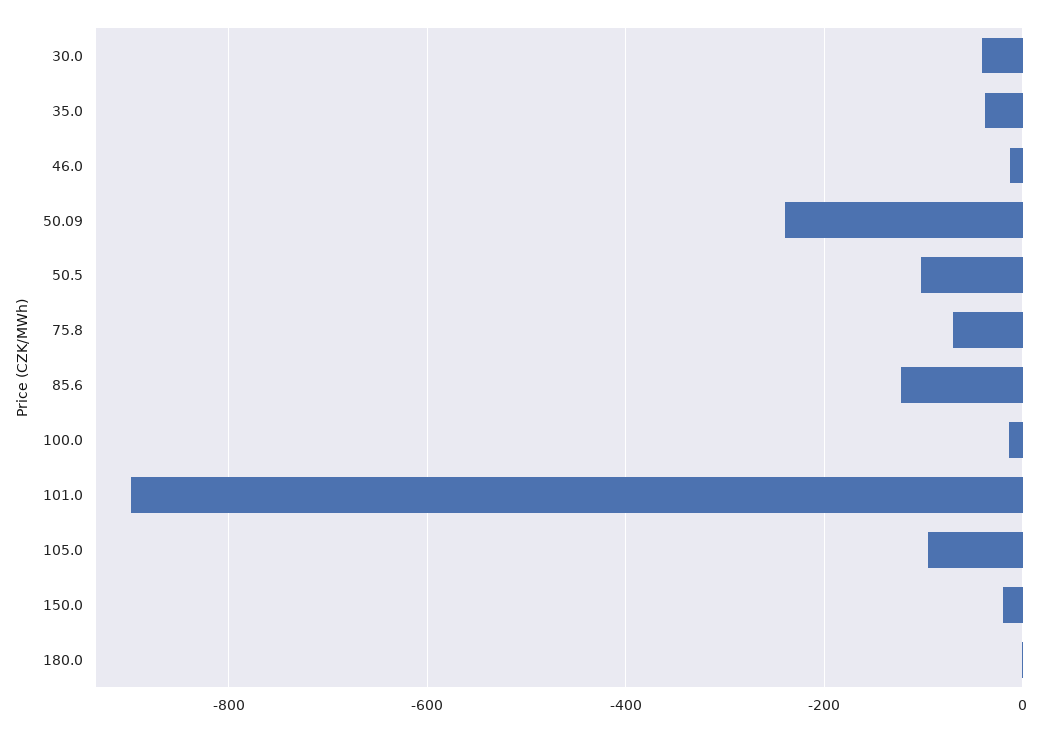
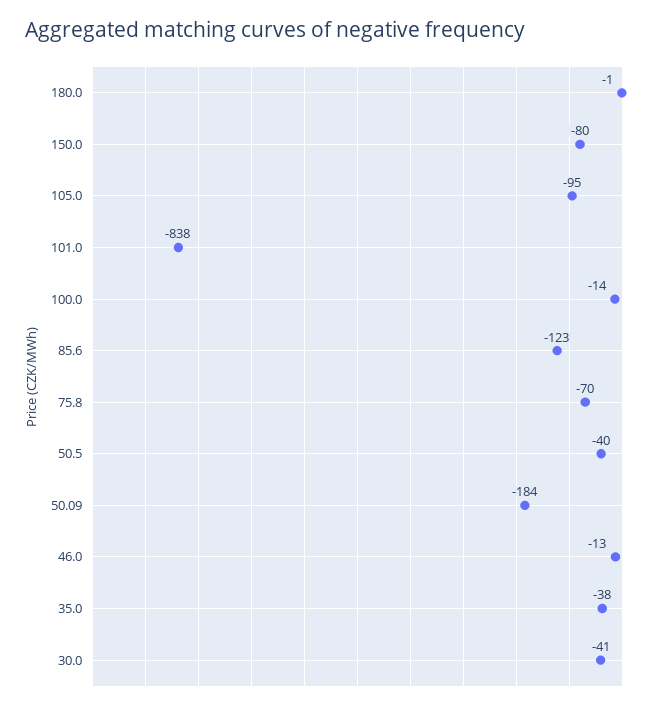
50.09: -240 -> -184
50.5: -100 -> -40
101.0: -900 -> -838
150.0: -20 -> -80

